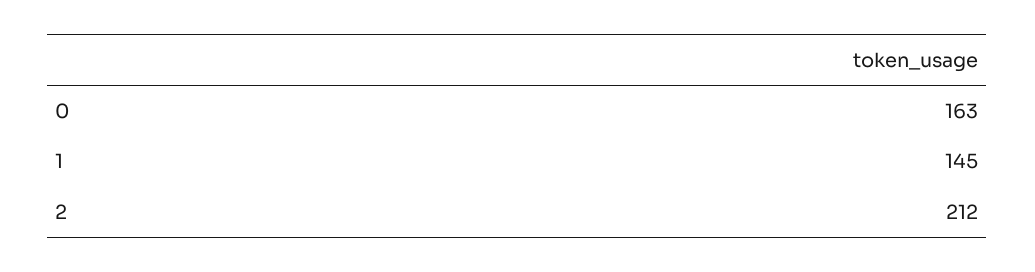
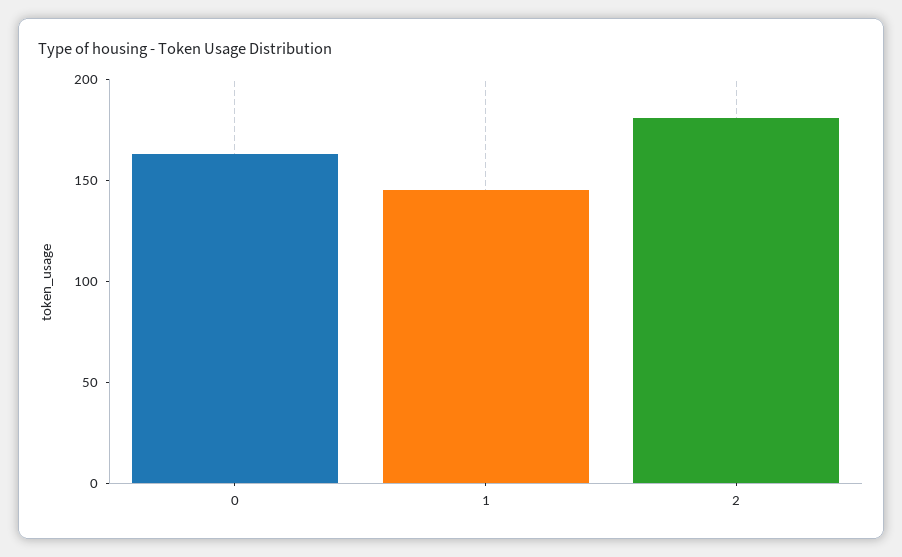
2: 212 -> 180

